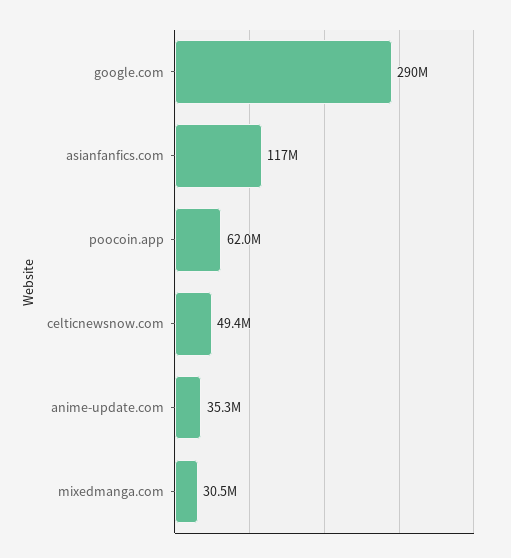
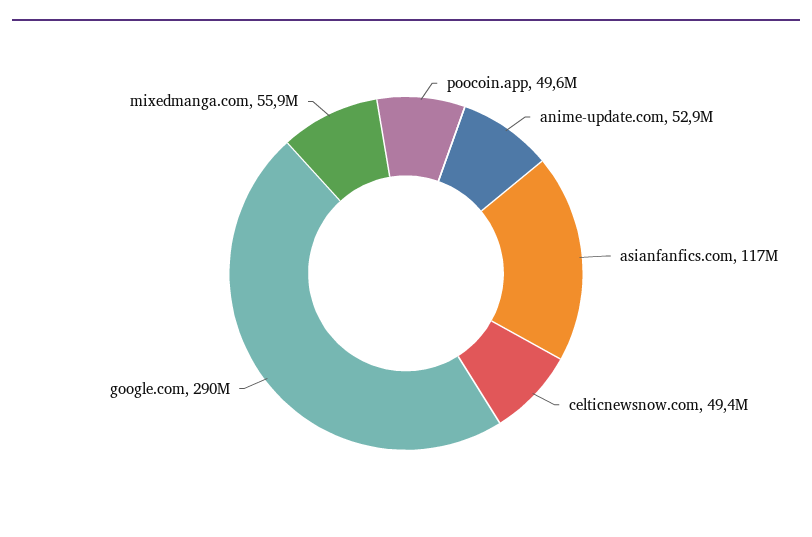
poocoin.app: 62000000 -> 49600000
anime-update.com: 35300000 -> 52900000
mixedmanga.com: 30500000 -> 55900000

